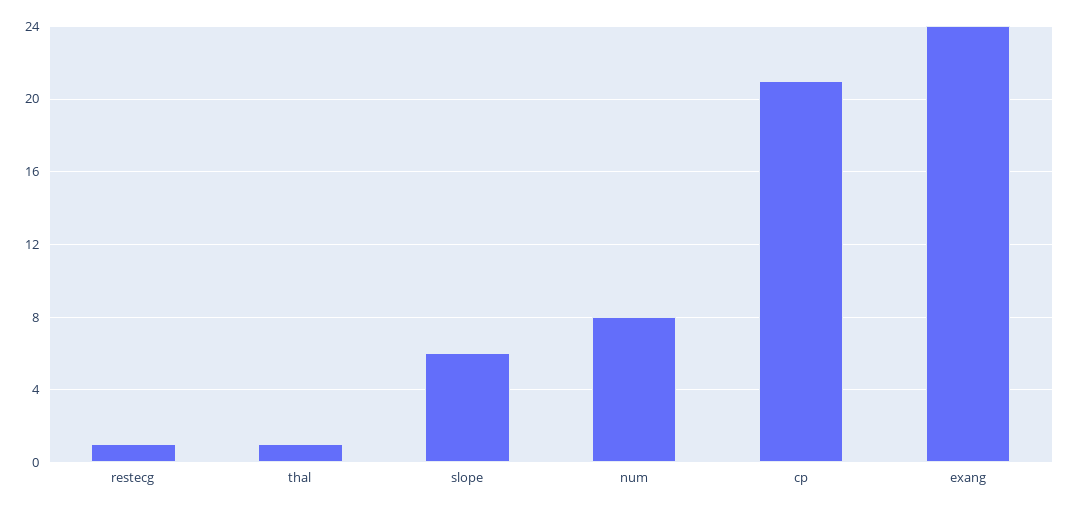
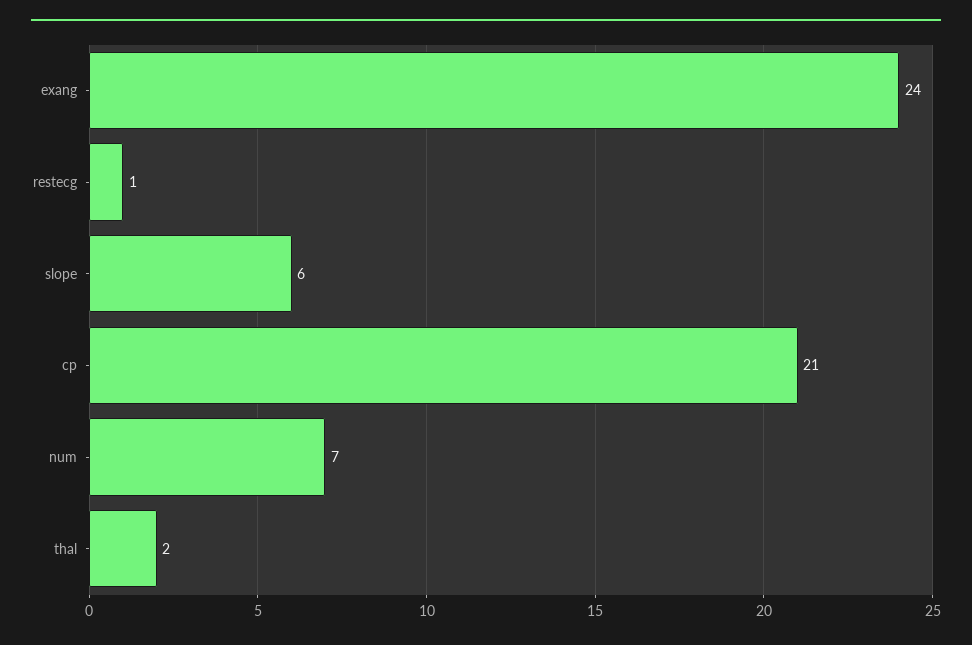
thal: 1 -> 2
num: 8 -> 7

